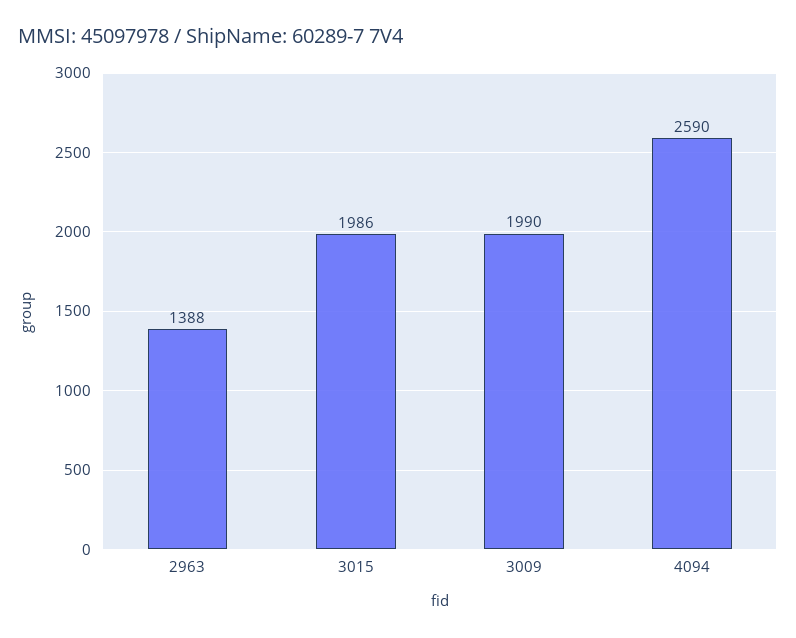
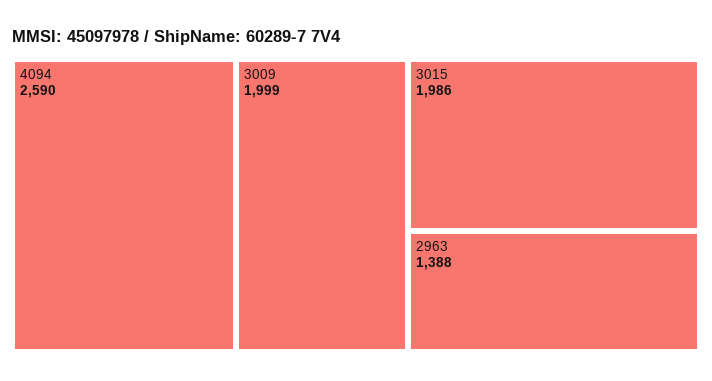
3009: 1990 -> 1999

